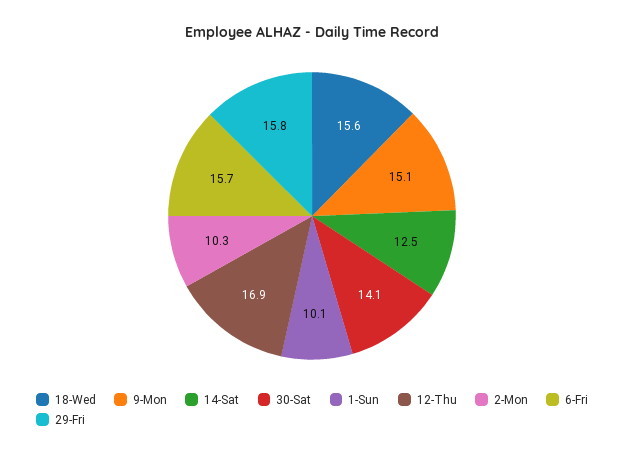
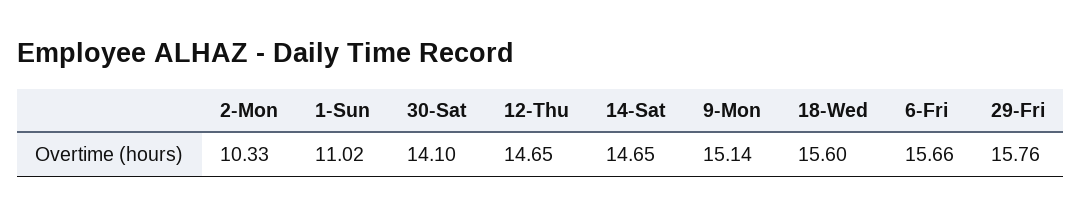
14-Sat: 12.5 -> 14.65
1-Sun: 10.1 -> 11.02
12-Thu: 16.9 -> 14.65

